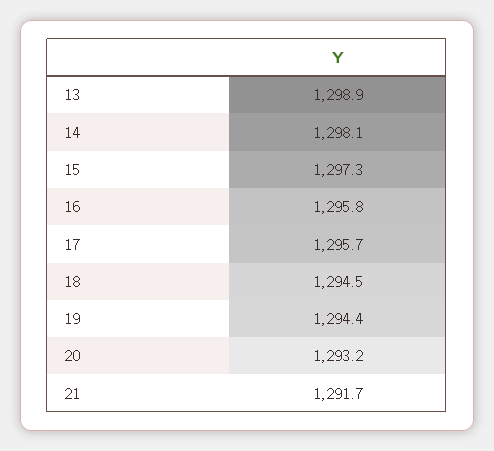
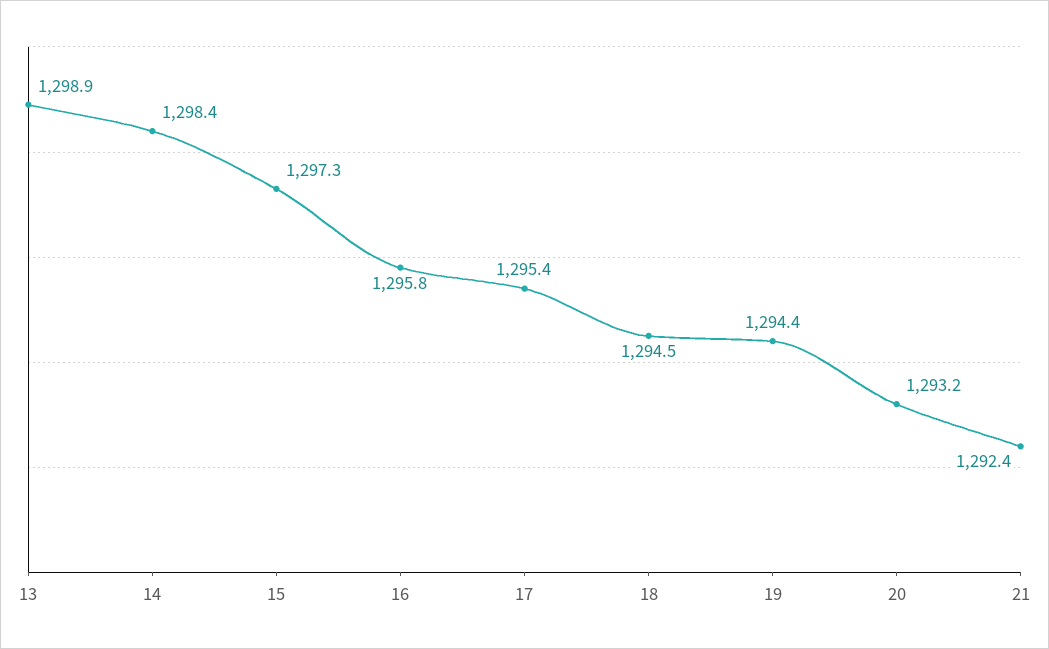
14: 1298.1 -> 1298.4
17: 1295.7 -> 1295.4
21: 1291.7 -> 1292.4

